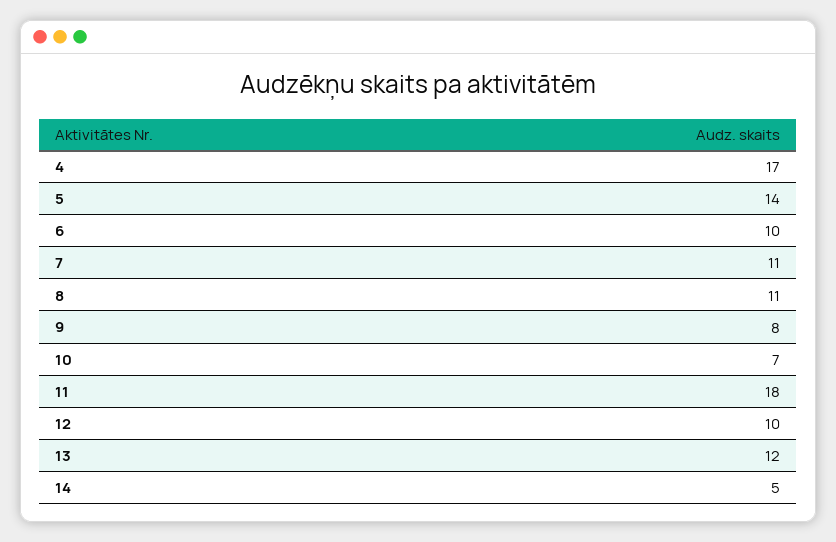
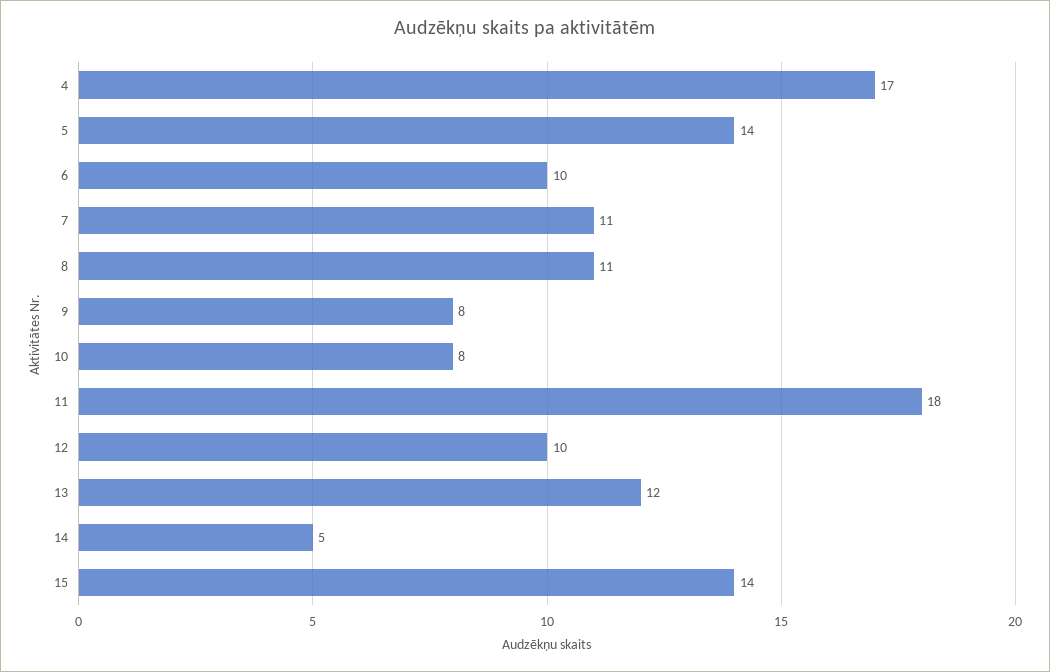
10: 7 -> 8
15: none -> 14

